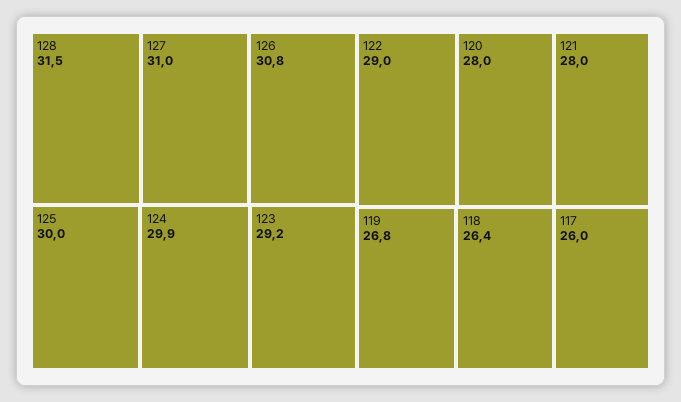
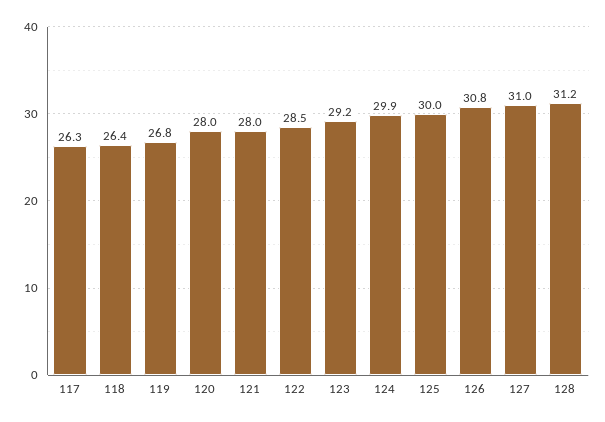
128: 31.5 -> 31.2
122: 29 -> 28.5
117: 26 -> 26.3

